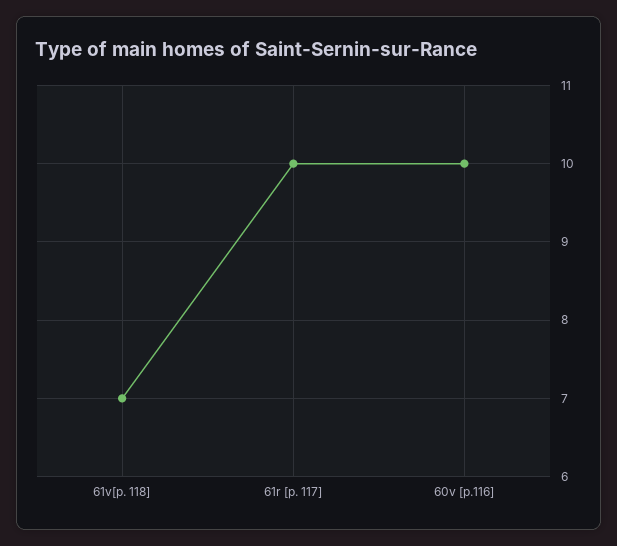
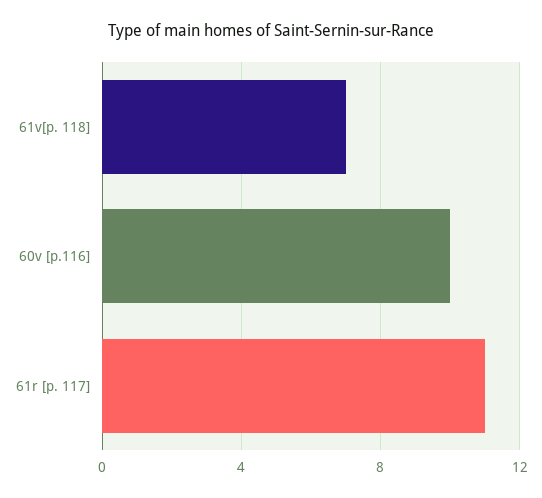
61r [p. 117]: 10 -> 11

